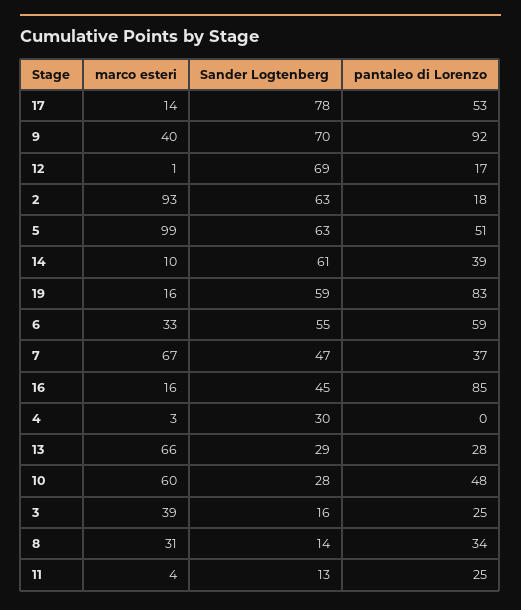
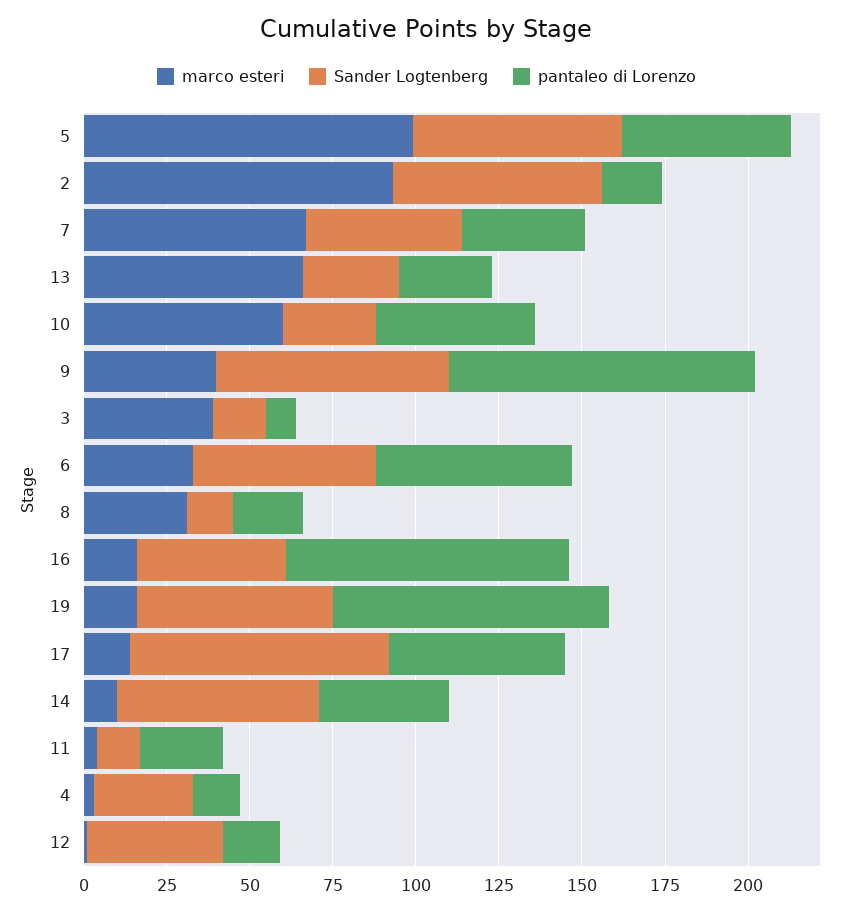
Sander Logtenberg, 12: 69 -> 40
pantaleo di Lorenzo, 4: 0 -> 15
pantaleo di Lorenzo, 3: 25 -> 10
pantaleo di Lorenzo, 8: 34 -> 20

